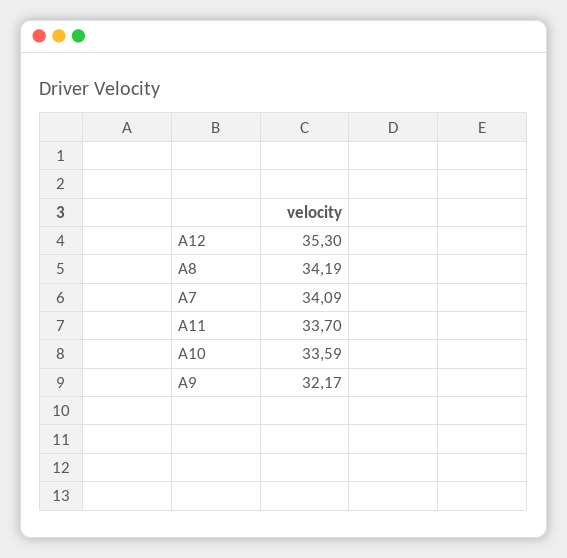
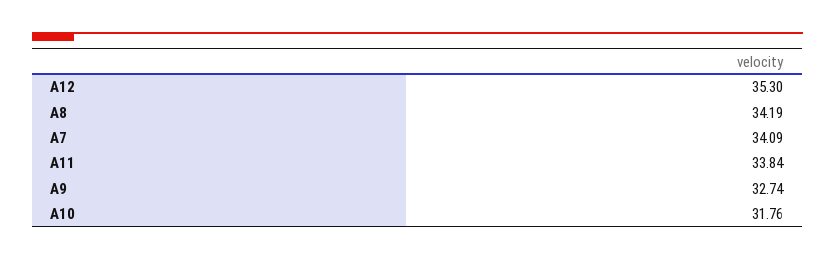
A11: 33.7 -> 33.84
A10: 33.59 -> 31.76
A9: 32.17 -> 32.74

